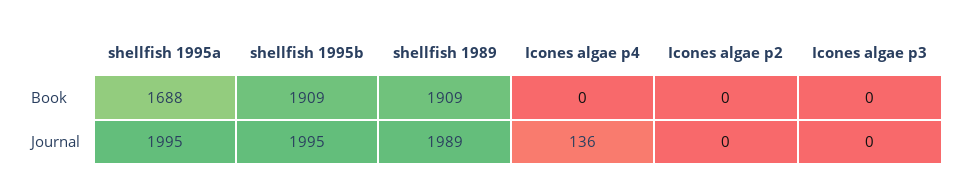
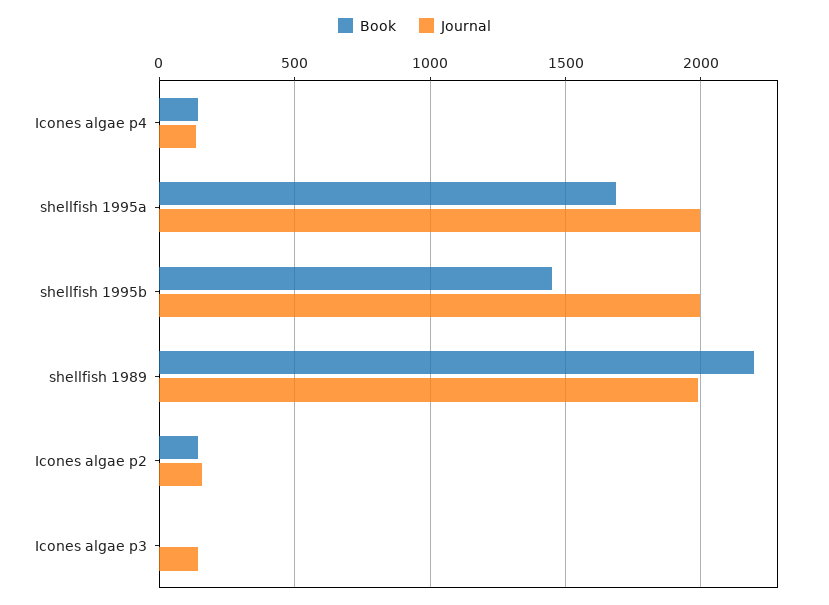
Book, shellfish 1995b: 1909 -> 1450
Book, shellfish 1989: 1909 -> 2200
Book, Icones algae p4: 0 -> 150
Book, Icones algae p2: 0 -> 150
Journal, Icones algae p2: 0 -> 150
Journal, Icones algae p3: 0 -> 150

